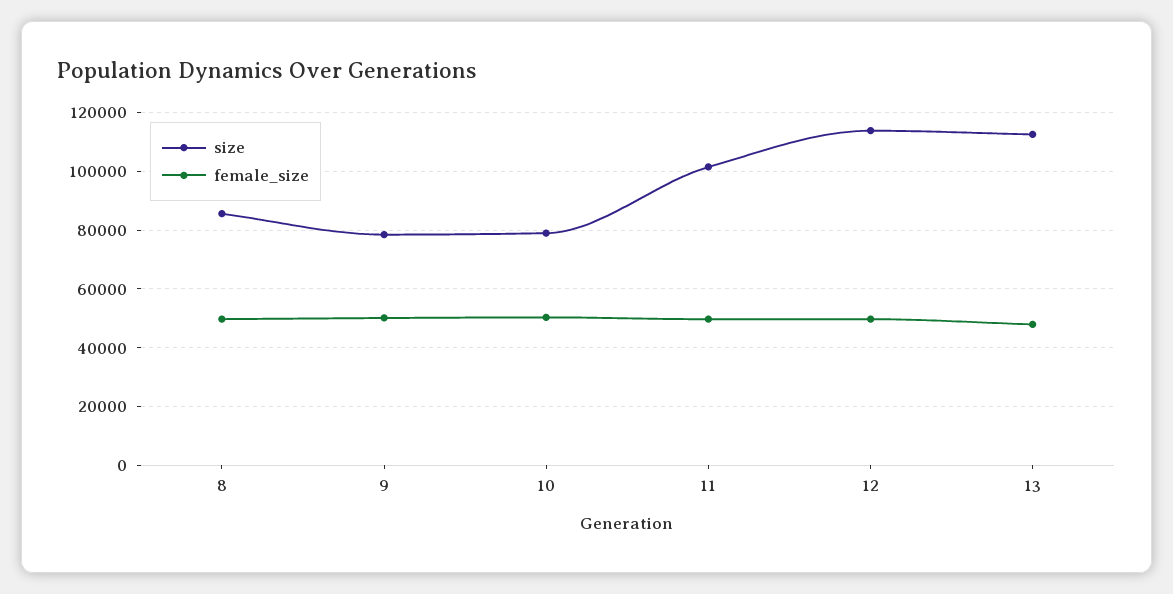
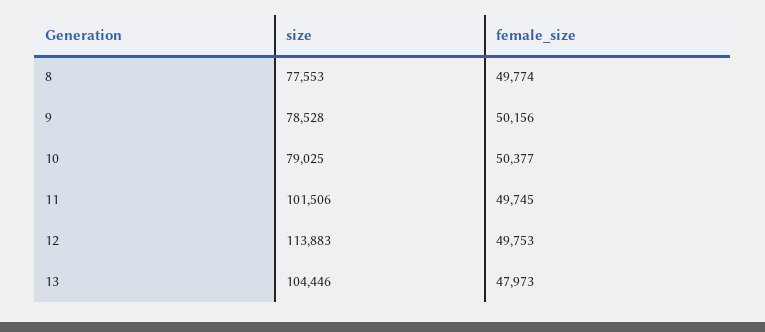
size, 8: 85000 -> 77553
size, 13: 112500 -> 104446

